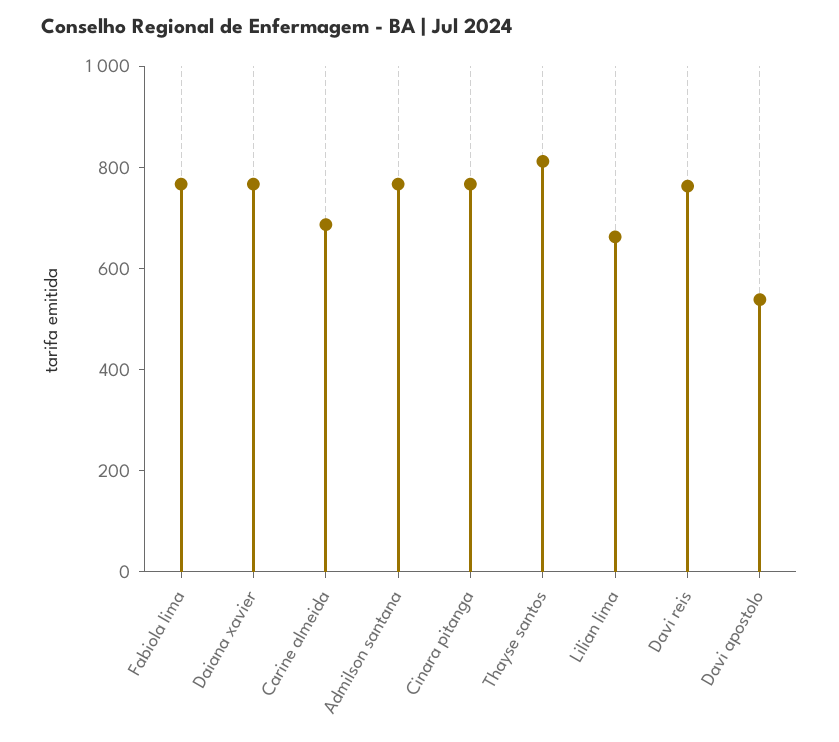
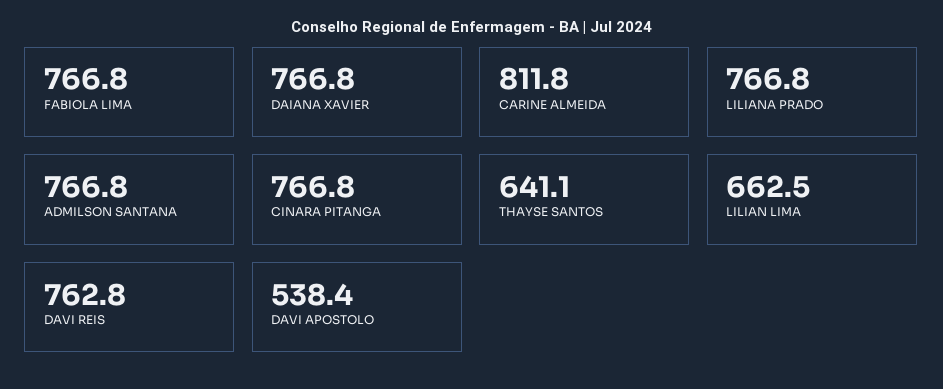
Carine almeida: 700 -> 811.8
Thayse santos: 800 -> 641.1
LILIANA PRADO: none -> 766.8

